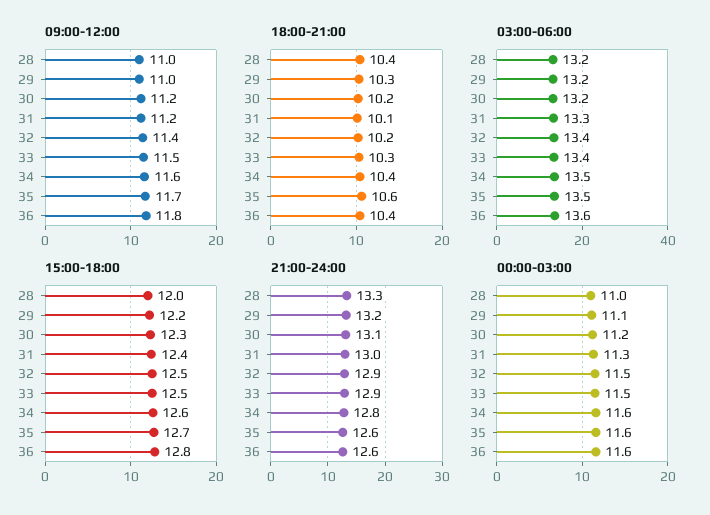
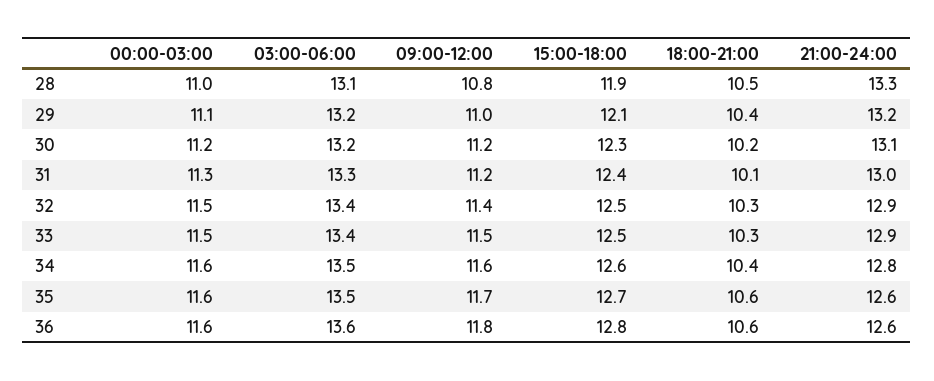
09:00-12:00, 28: 11 -> 10.8
18:00-21:00, 28: 10.4 -> 10.5
18:00-21:00, 29: 10.3 -> 10.4
18:00-21:00, 32: 10.2 -> 10.3
18:00-21:00, 36: 10.4 -> 10.6
03:00-06:00, 28: 13.2 -> 13.1
15:00-18:00, 28: 12 -> 11.9
15:00-18:00, 29: 12.2 -> 12.1

